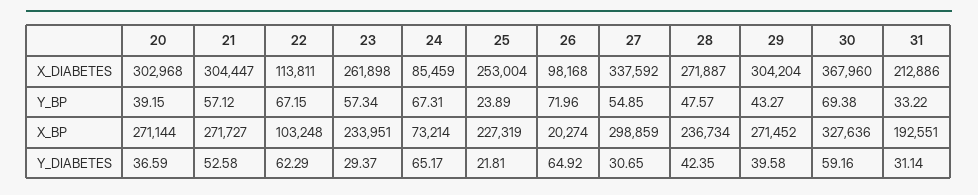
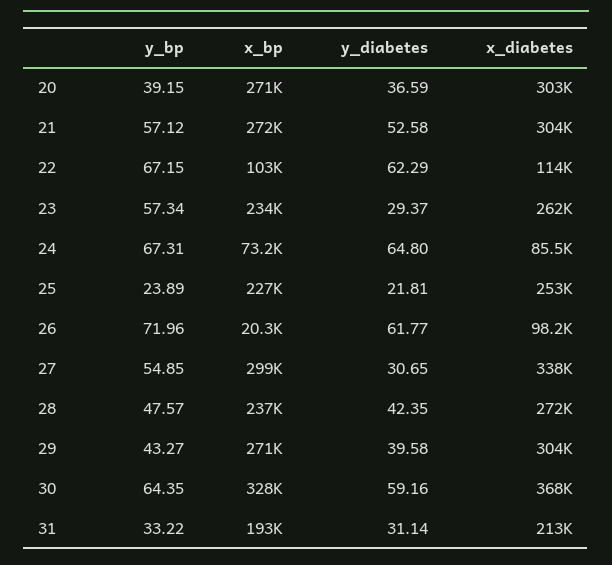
30, Y_BP: 69.38 -> 64.35
24, Y_DIABETES: 65.17 -> 64.8
26, Y_DIABETES: 64.92 -> 61.77

